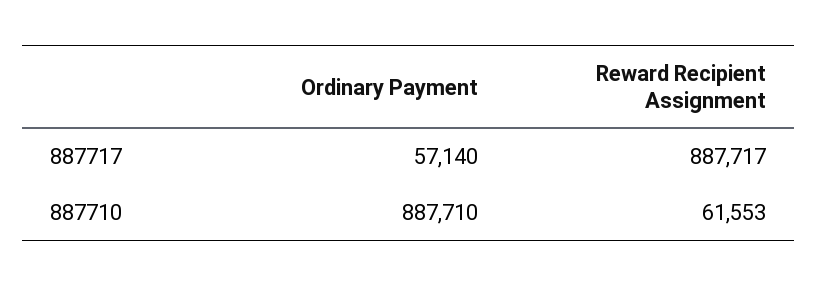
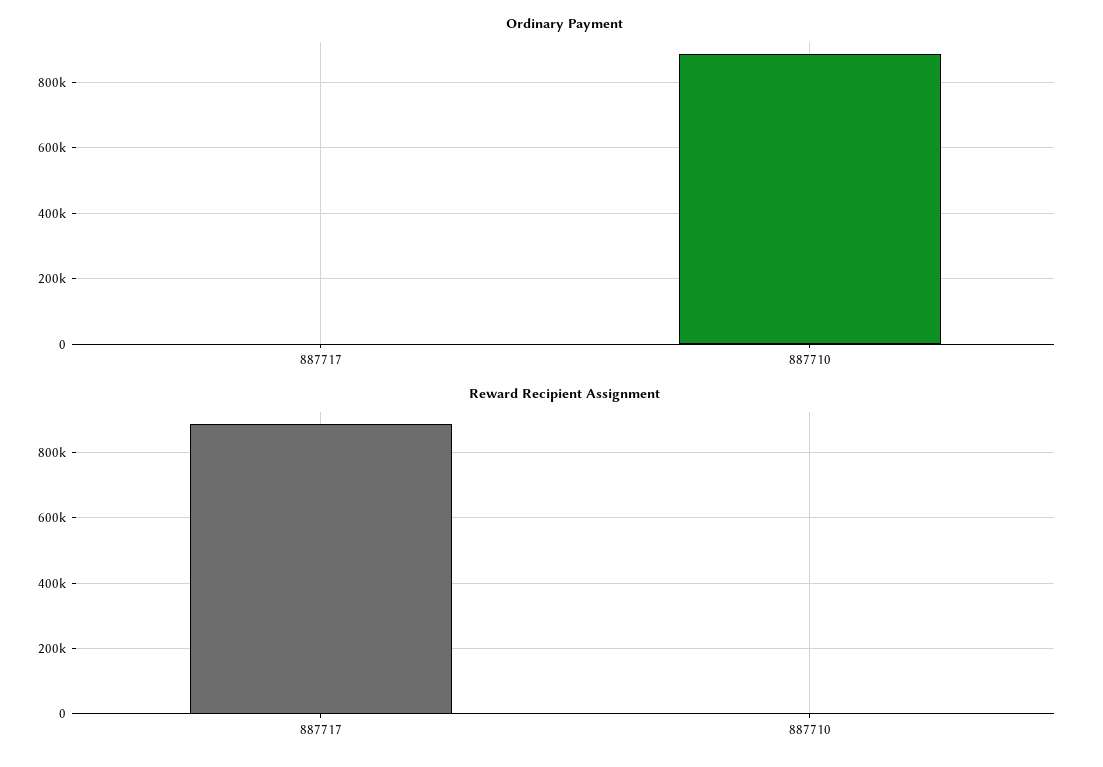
Ordinary Payment, 887717: 57140 -> 0
Reward Recipient Assignment, 887710: 61553 -> 0

